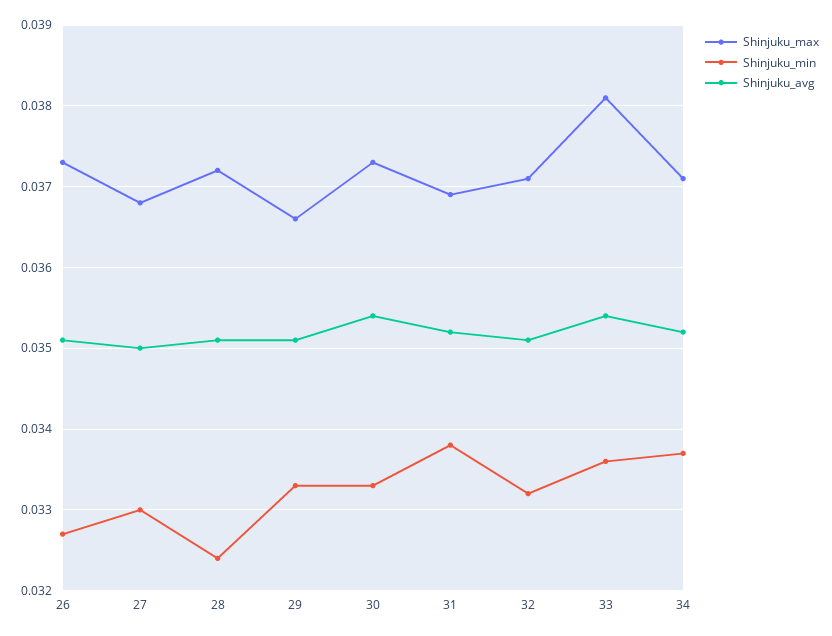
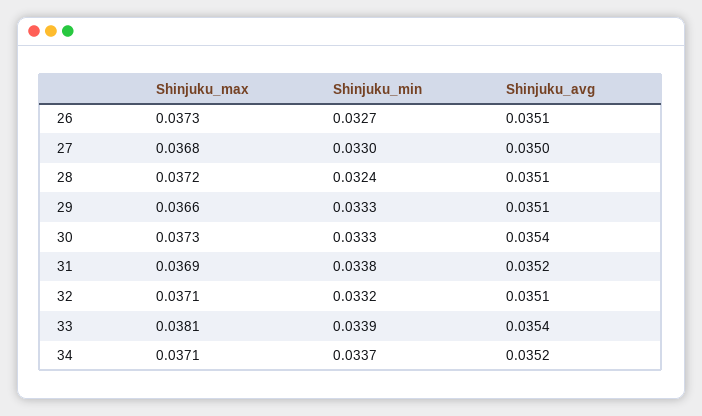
Shinjuku_min, 33: 0.0336 -> 0.0339

